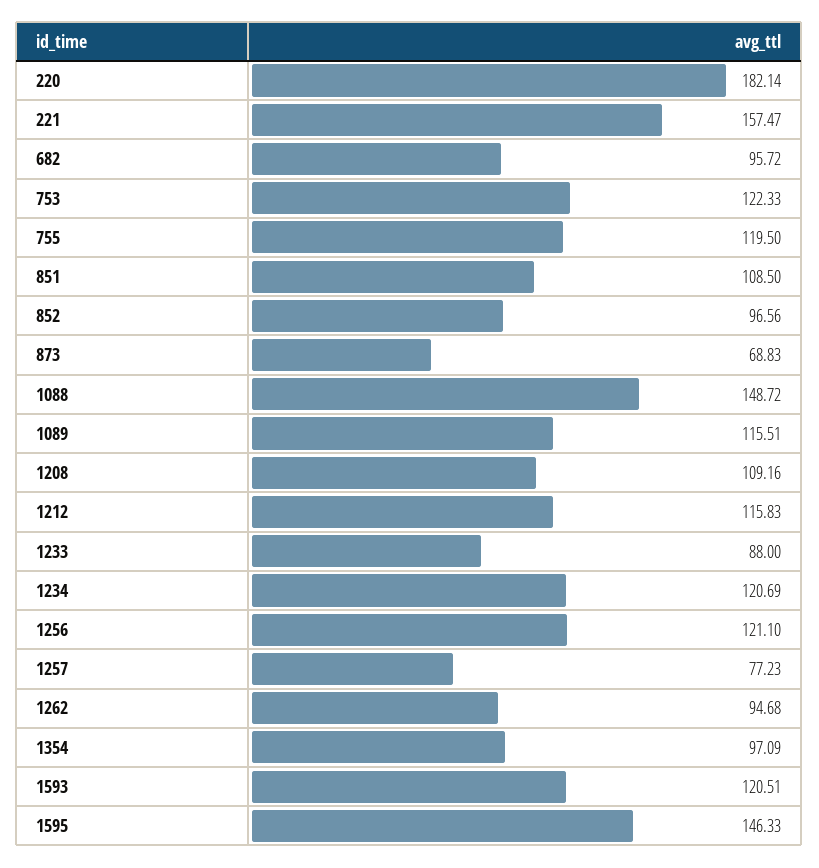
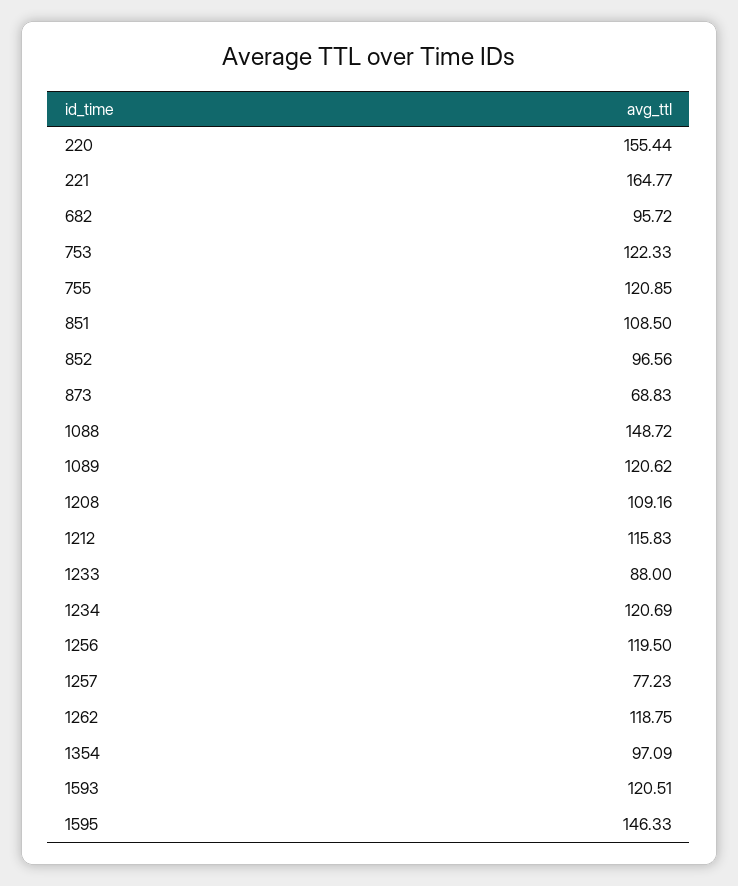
220: 182.14 -> 155.44
221: 157.47 -> 164.77
755: 119.5 -> 120.85
1089: 115.51 -> 120.62
1256: 121.1 -> 119.5
1262: 94.68 -> 118.75

